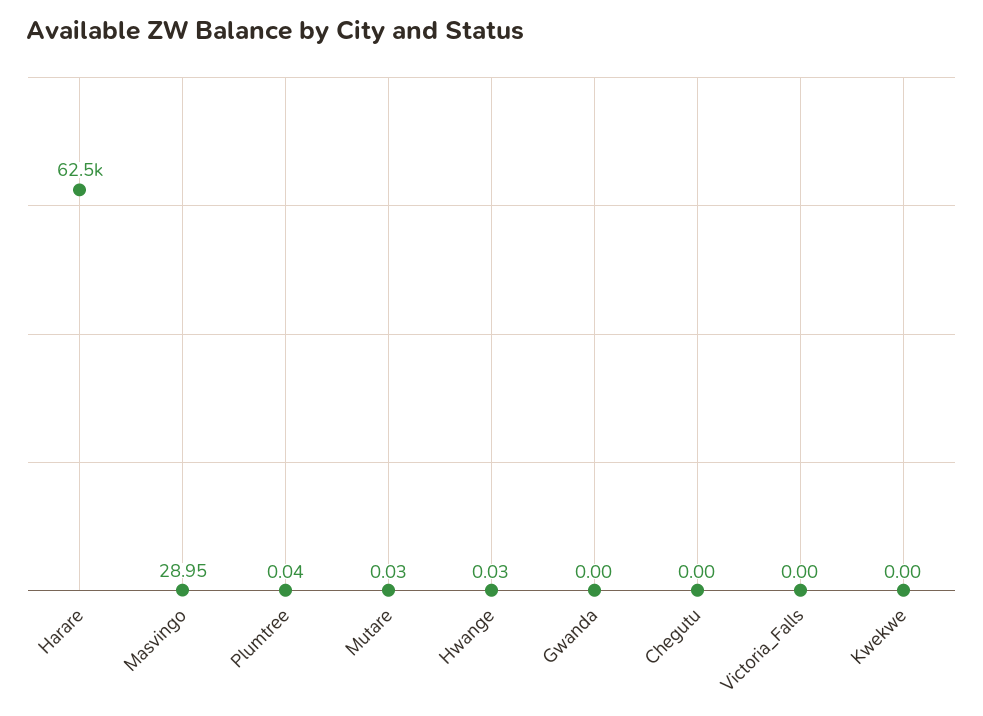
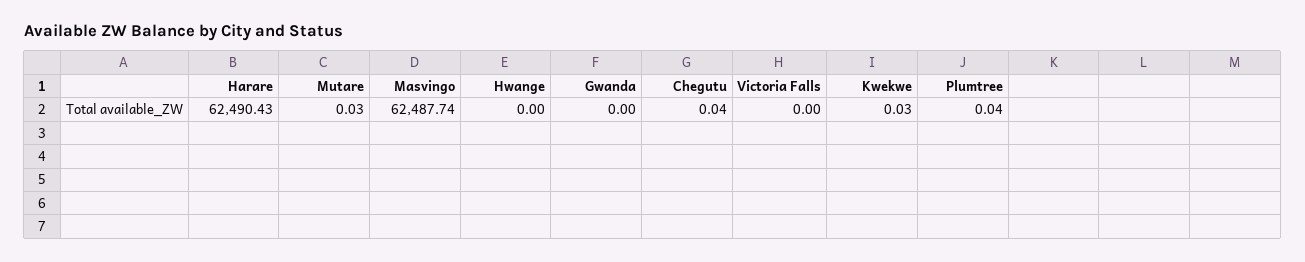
Masvingo: 28.95 -> 62487.74
Hwange: 0.03 -> 0
Chegutu: 0 -> 0.04
Kwekwe: 0 -> 0.03

